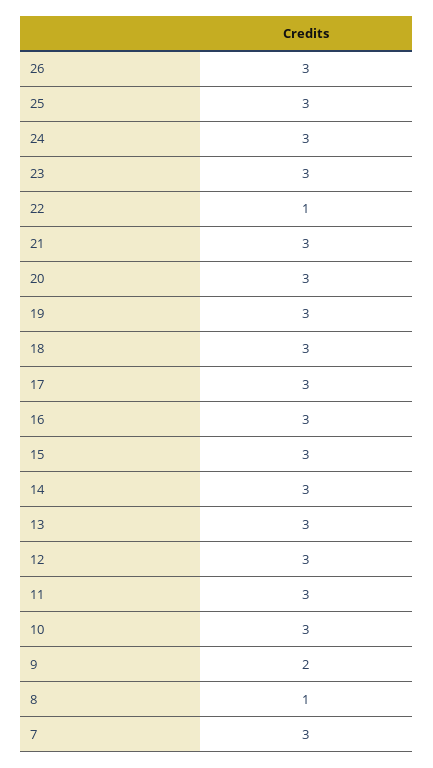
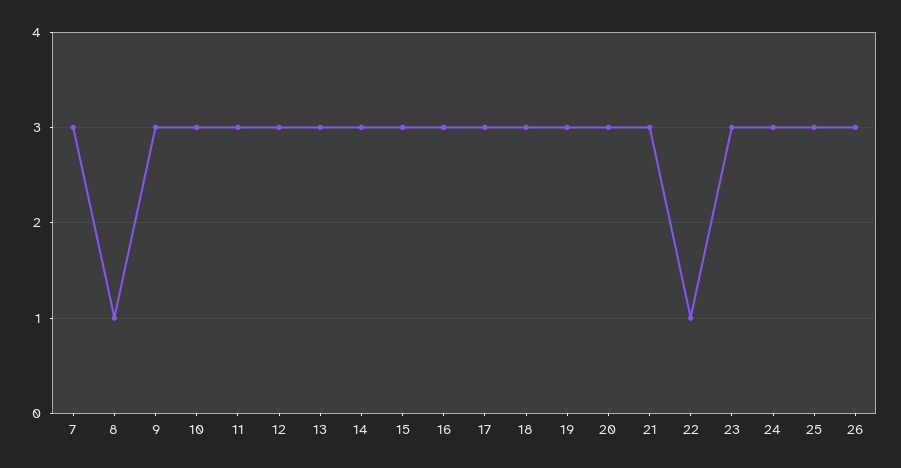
9: 2 -> 3

